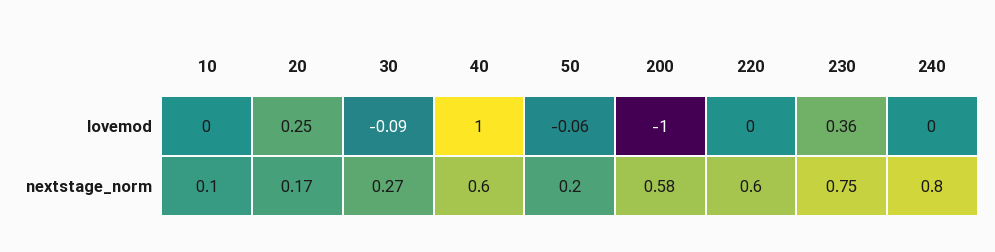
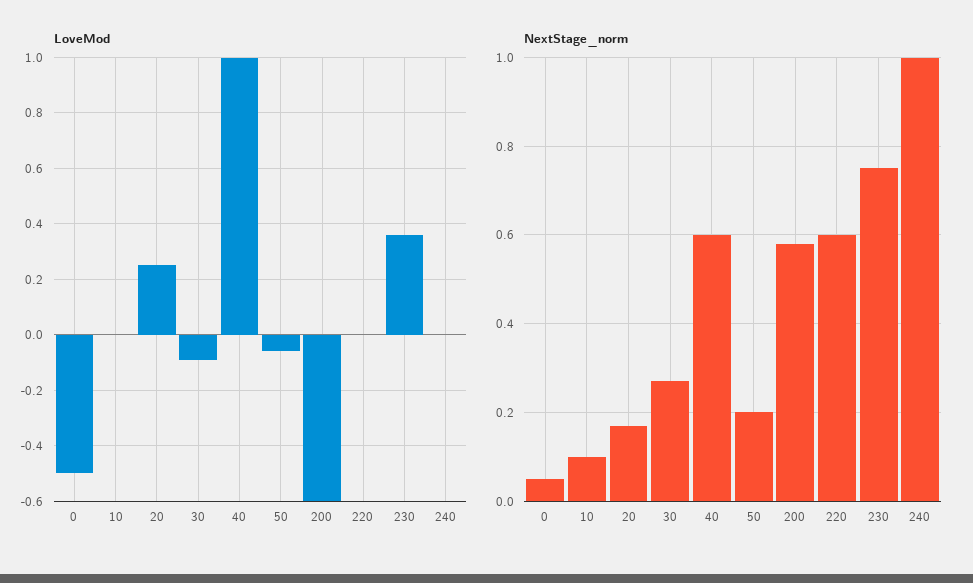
lovemod, 200: -1 -> -0.6
nextstage_norm, 240: 0.8 -> 1
lovemod, 0: none -> -0.5
nextstage_norm, 0: none -> 0.05

